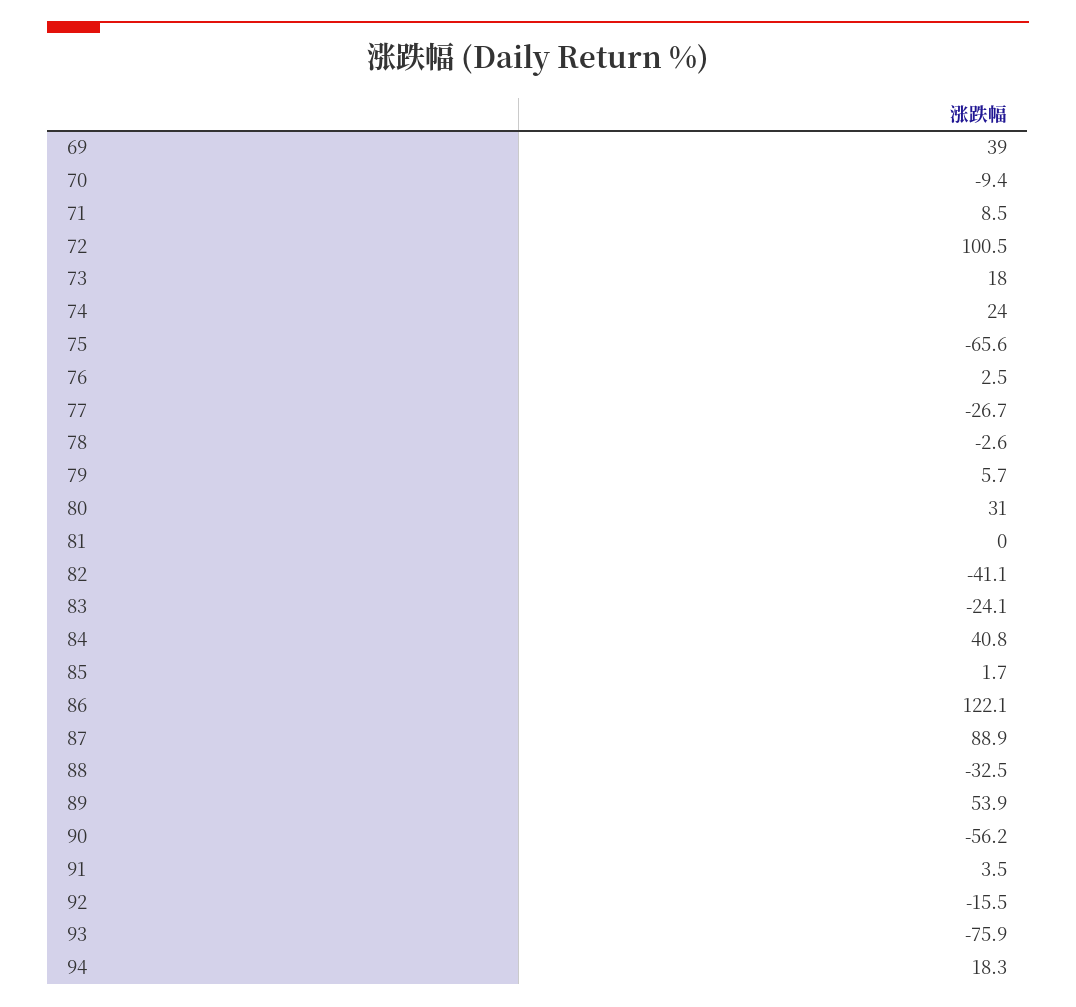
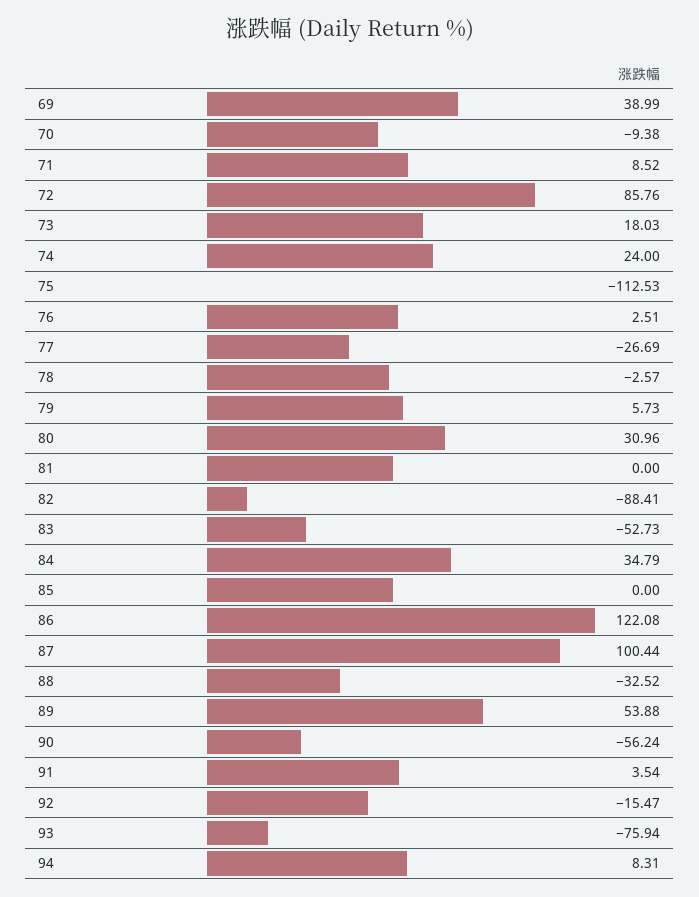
72: 100.5 -> 85.76
75: -65.6 -> -112.53
82: -41.1 -> -88.41
83: -24.1 -> -52.73
84: 40.8 -> 34.79
85: 1.7 -> 0
87: 88.9 -> 100.44
94: 18.3 -> 8.31

